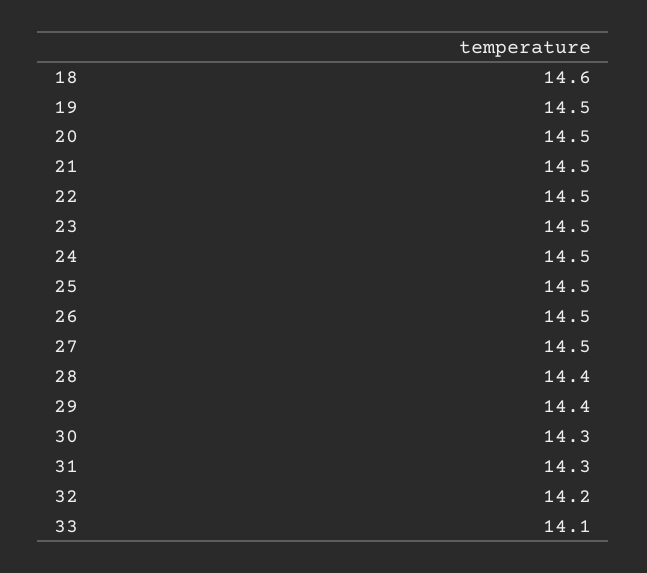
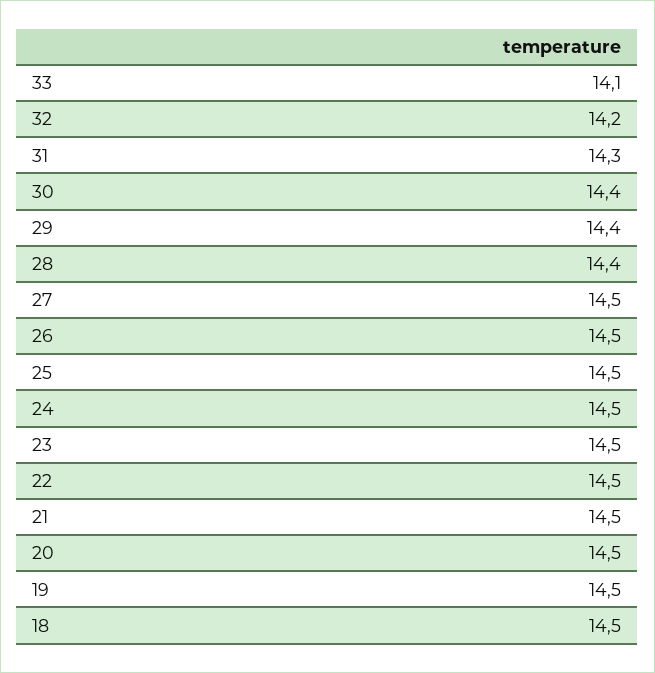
18: 14.6 -> 14.5
30: 14.3 -> 14.4

